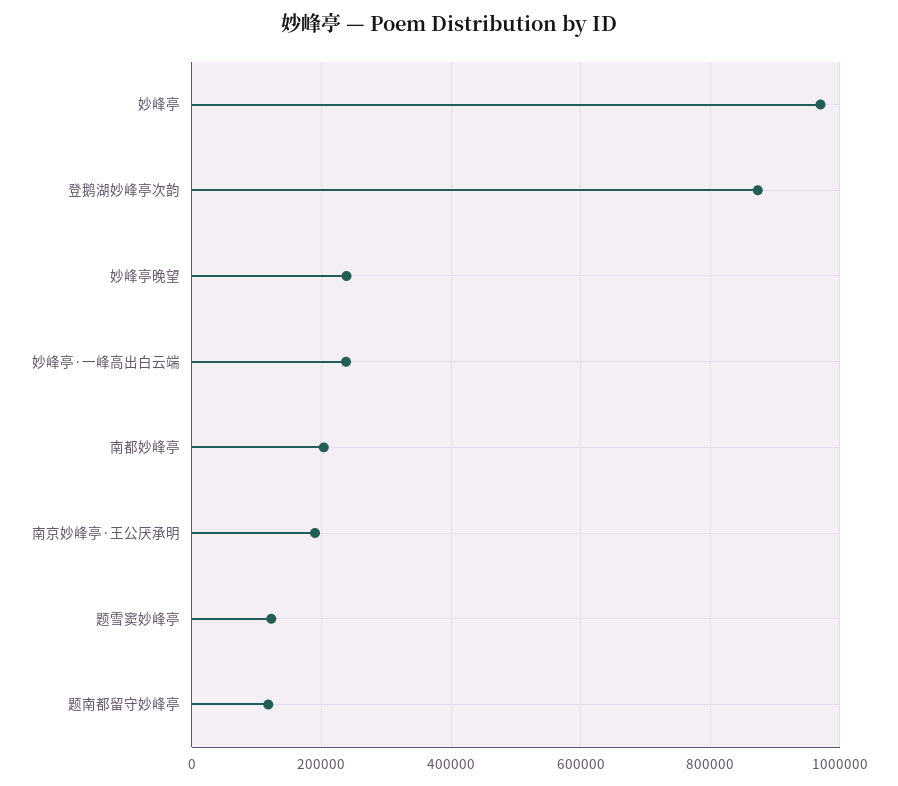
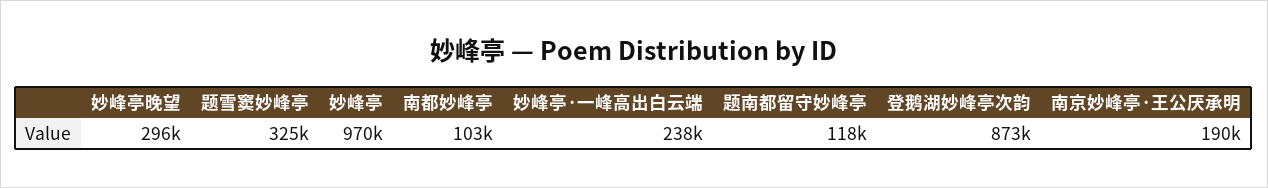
妙峰亭晚望: 240000 -> 296000
南都妙峰亭: 200000 -> 103000
题雪窦妙峰亭: 120000 -> 325000

